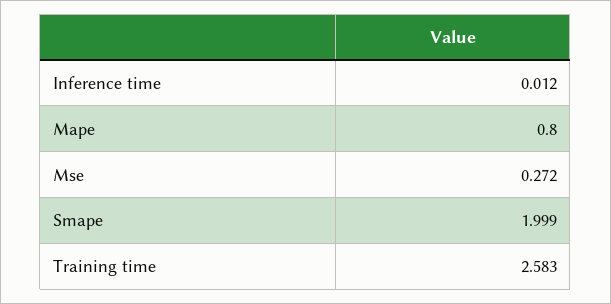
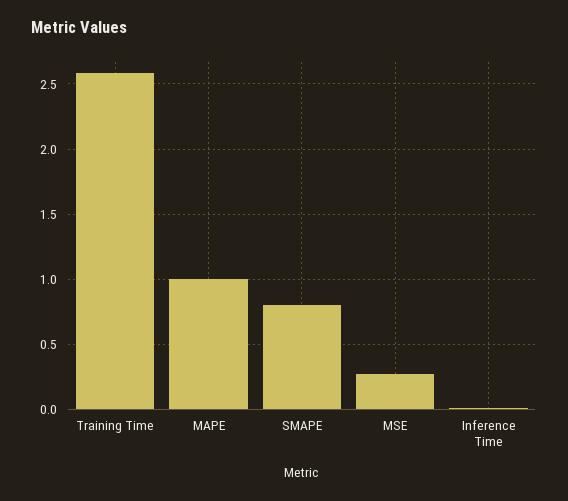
Mape: 0.8 -> 1
Smape: 1.999 -> 0.8

